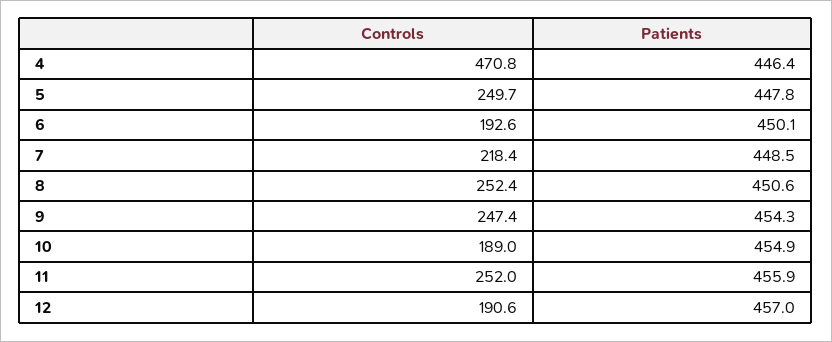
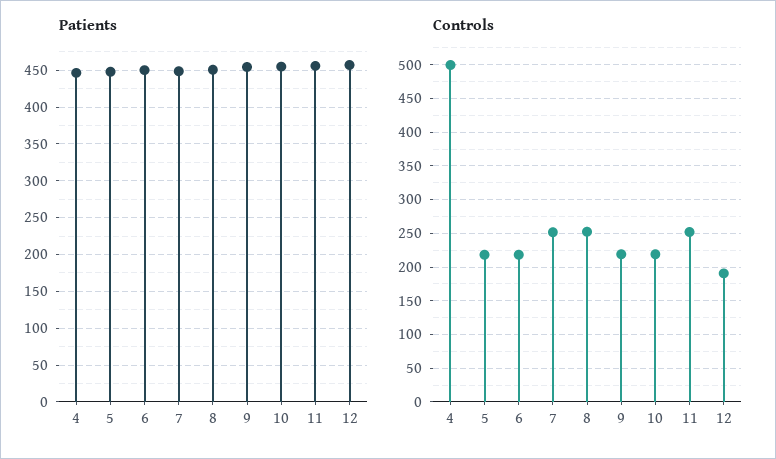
Controls, 4: 470.8 -> 500
Controls, 5: 249.7 -> 220
Controls, 6: 192.6 -> 220
Controls, 7: 218.4 -> 250
Controls, 9: 247.4 -> 220
Controls, 10: 189 -> 220

